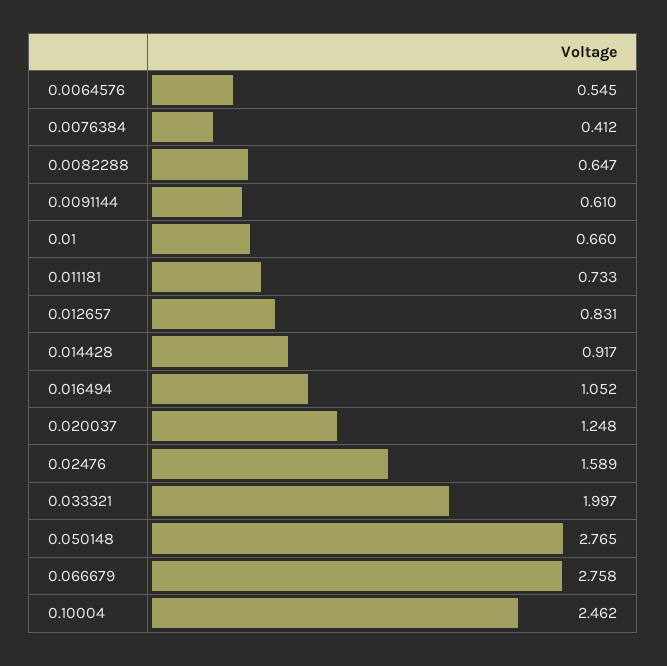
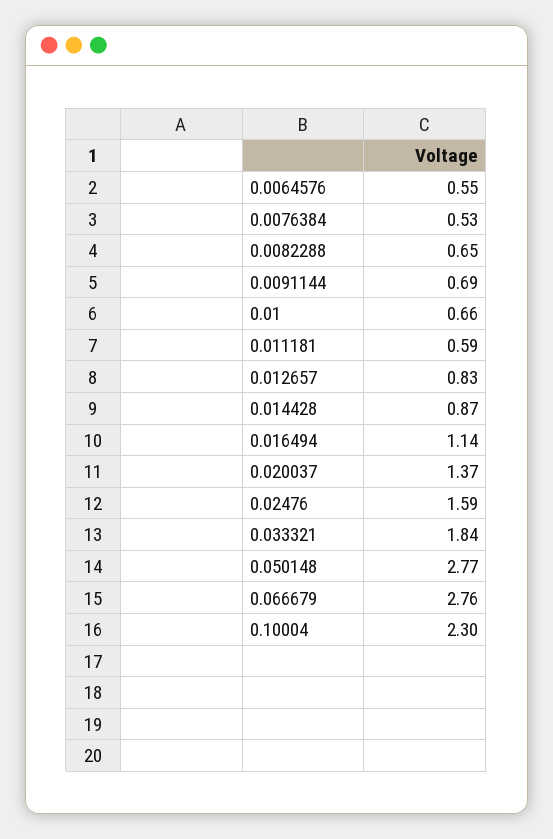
0.0076384: 0.412 -> 0.53
0.0091144: 0.61 -> 0.69
0.011181: 0.733 -> 0.59
0.014428: 0.917 -> 0.87
0.016494: 1.052 -> 1.14
0.020037: 1.248 -> 1.37
0.033321: 1.997 -> 1.84
0.10004: 2.462 -> 2.3

